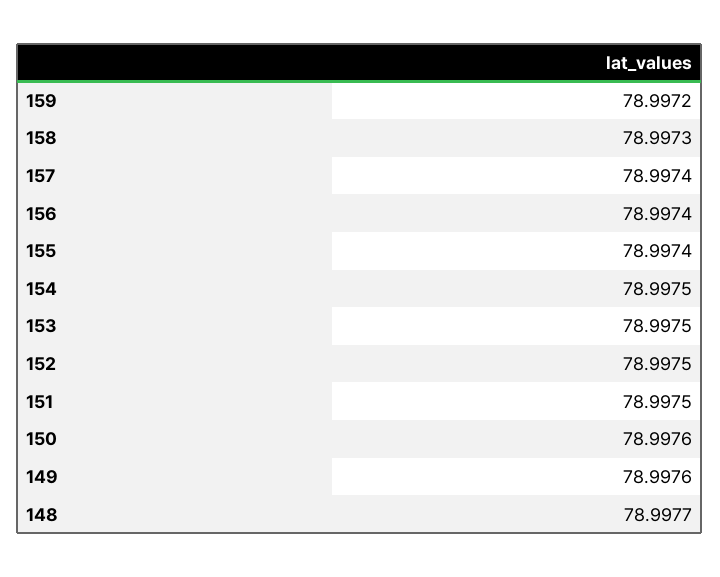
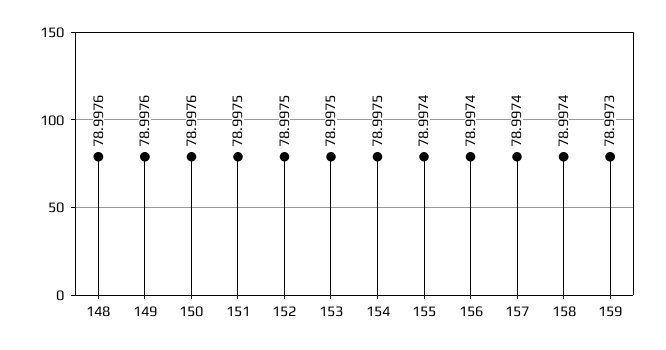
159: 78.9972 -> 78.9973
158: 78.9973 -> 78.9974
148: 78.9977 -> 78.9976

